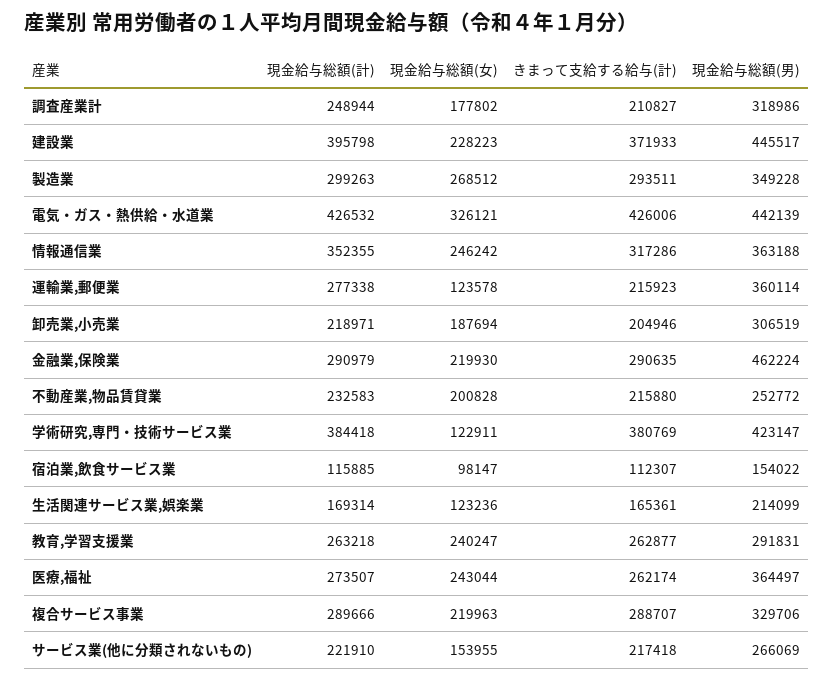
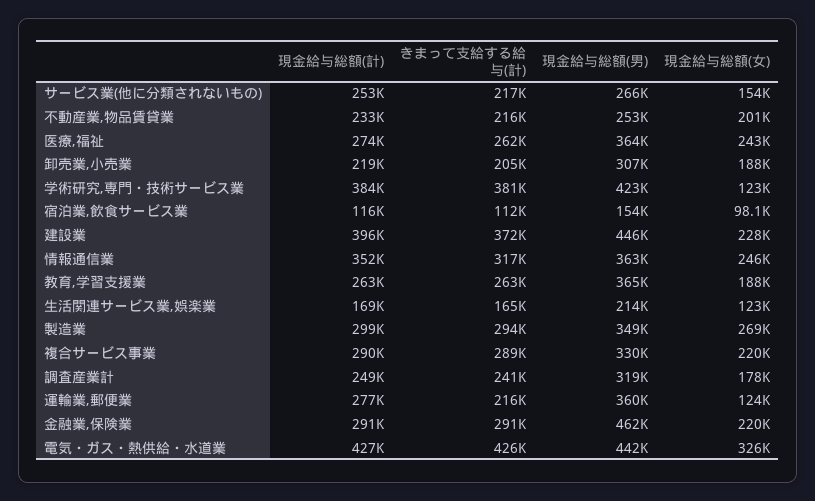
きまって支給する給与(計), 調査産業計: 210827 -> 241000
現金給与総額(女), 教育,学習支援業: 240247 -> 188000
現金給与総額(男), 教育,学習支援業: 291831 -> 365000
現金給与総額(計), サービス業(他に分類されないもの): 221910 -> 253000

